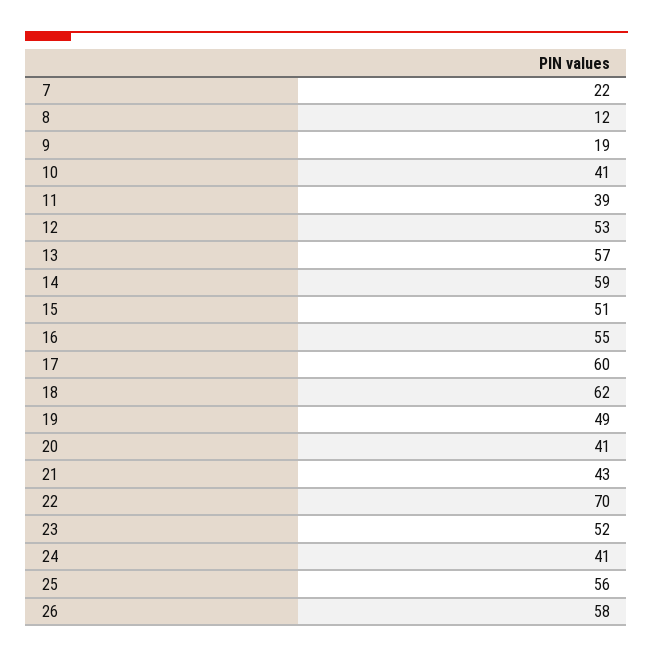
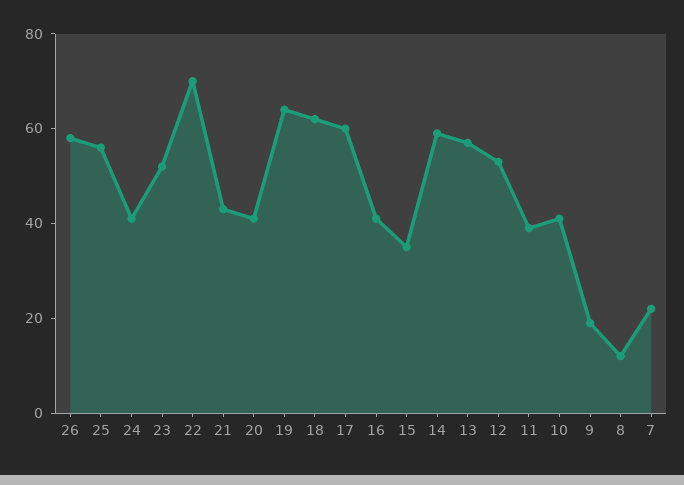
15: 51 -> 35
16: 55 -> 40
19: 49 -> 65

